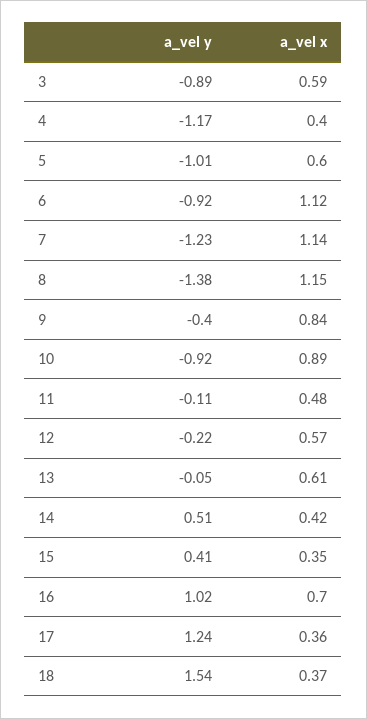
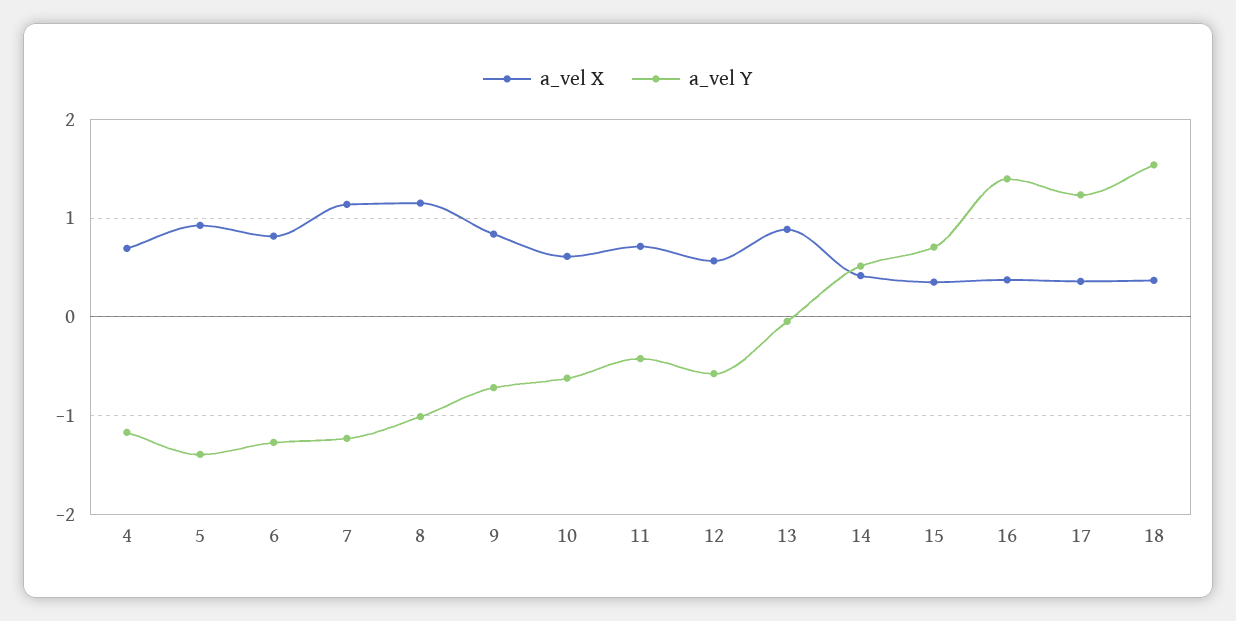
a_vel y, 3: -0.89 -> none
a_vel x, 3: 0.59 -> none
a_vel x, 4: 0.4 -> 0.7
a_vel y, 5: -1.01 -> -1.4
a_vel x, 5: 0.6 -> 0.9
a_vel y, 6: -0.92 -> -1.3
a_vel x, 6: 1.12 -> 0.8
a_vel y, 8: -1.38 -> -1
a_vel y, 9: -0.4 -> -0.7
a_vel y, 10: -0.92 -> -0.6
a_vel x, 10: 0.89 -> 0.6
a_vel y, 11: -0.11 -> -0.4
a_vel x, 11: 0.48 -> 0.7
a_vel y, 12: -0.22 -> -0.6
a_vel x, 13: 0.61 -> 0.9
a_vel y, 15: 0.41 -> 0.7
a_vel y, 16: 1.02 -> 1.4
a_vel x, 16: 0.7 -> 0.4

